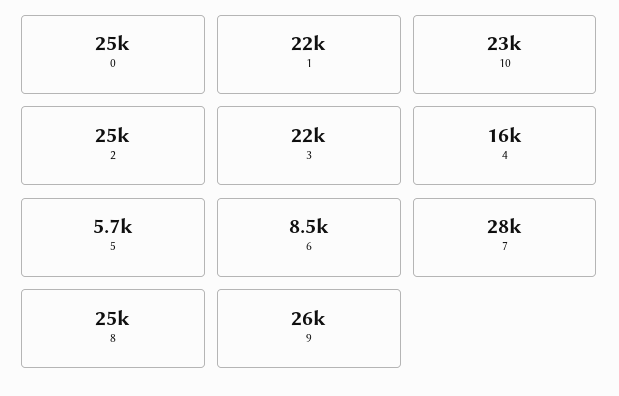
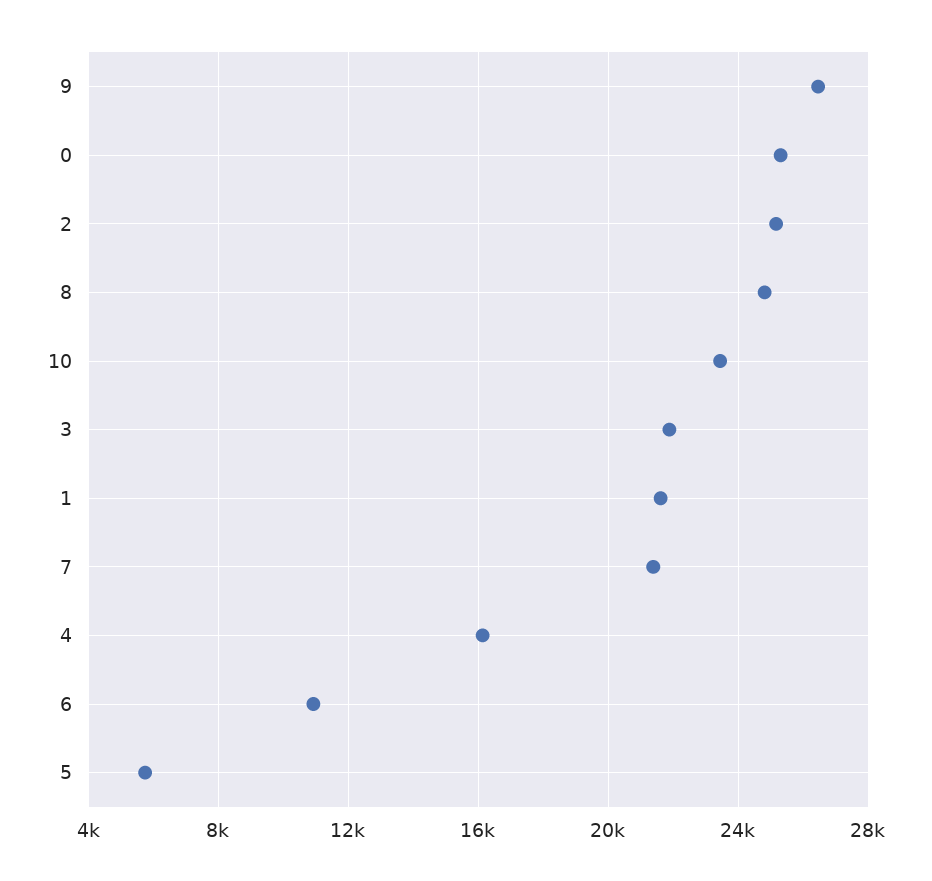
6: 8500 -> 11000
7: 28000 -> 21500

